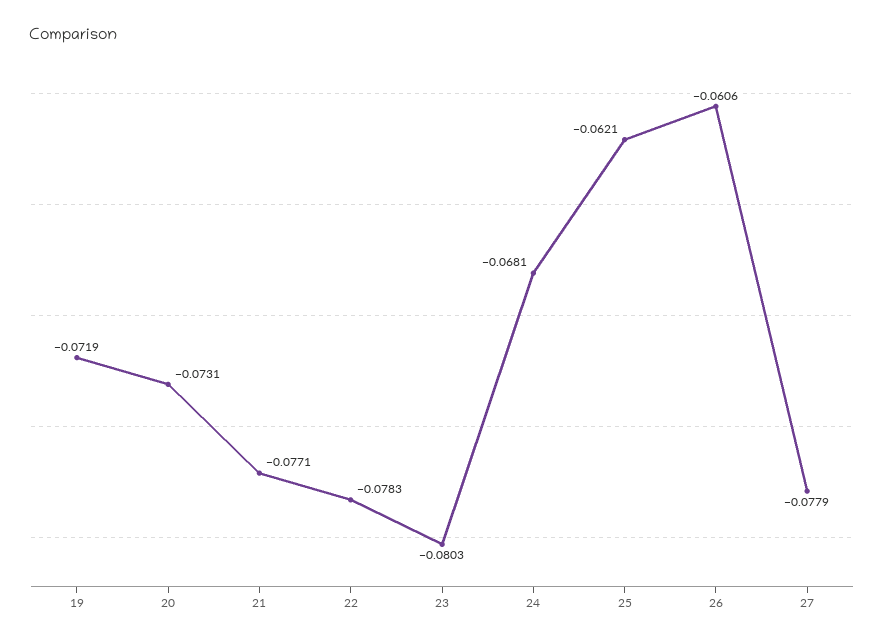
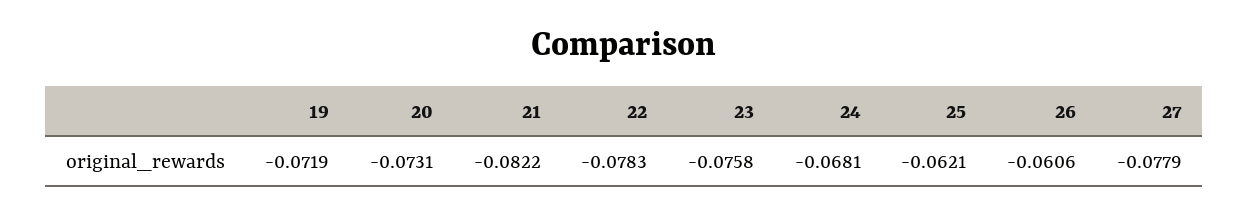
21: -0.0771 -> -0.0822
23: -0.0803 -> -0.0758

